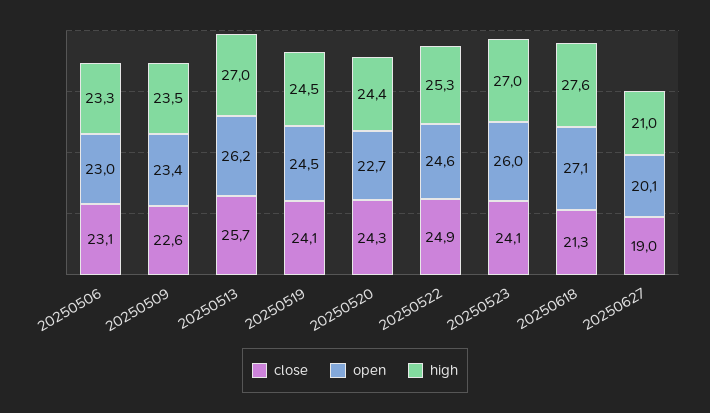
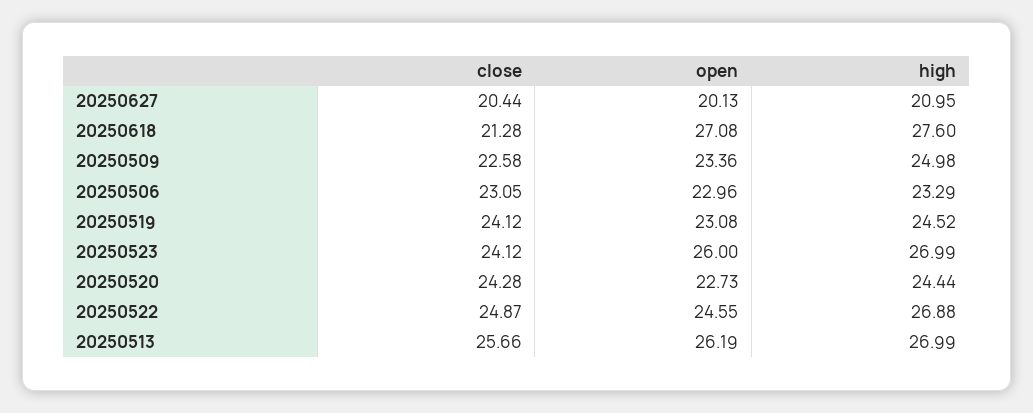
high, 20250509: 23.5 -> 24.98
open, 20250519: 24.5 -> 23.08
high, 20250522: 25.3 -> 26.88
close, 20250627: 19 -> 20.44

